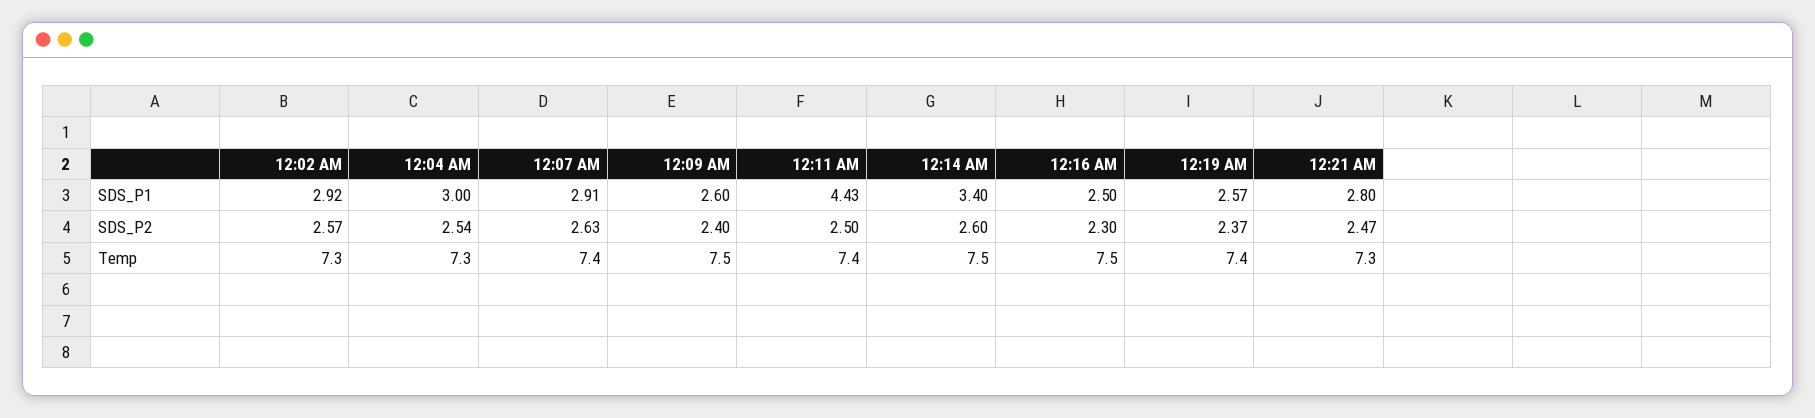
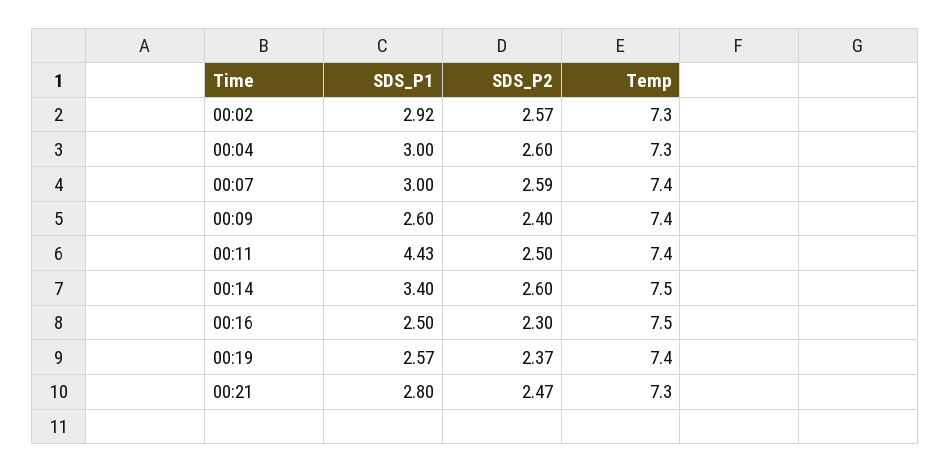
12:07 AM, SDS_P1: 2.91 -> 3
12:04 AM, SDS_P2: 2.54 -> 2.6
12:07 AM, SDS_P2: 2.63 -> 2.59
12:09 AM, Temp: 7.5 -> 7.4

